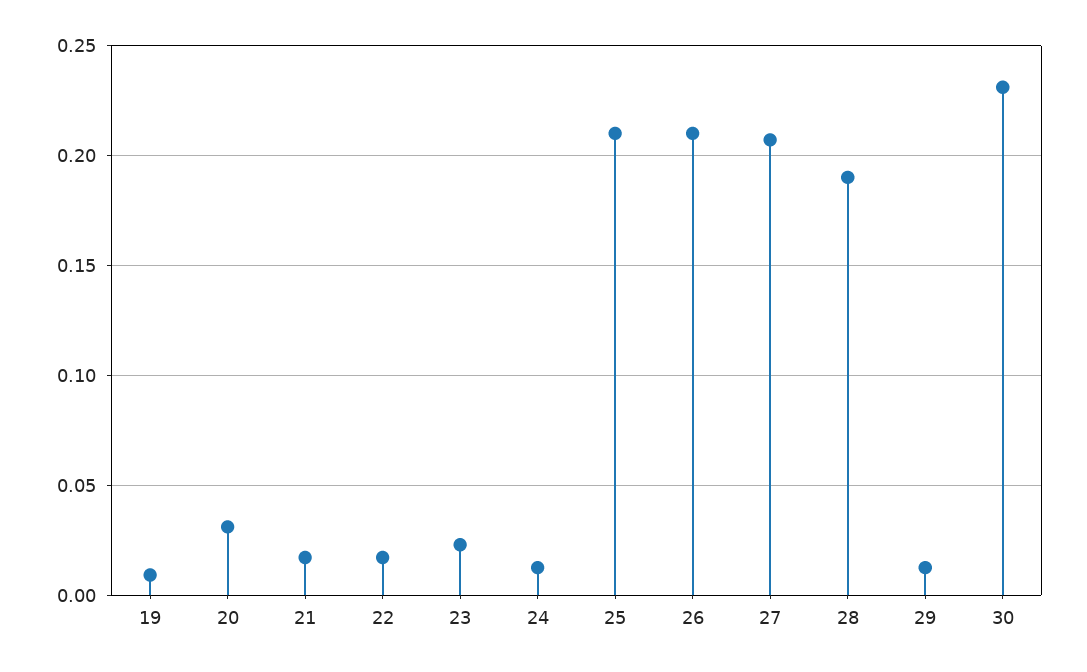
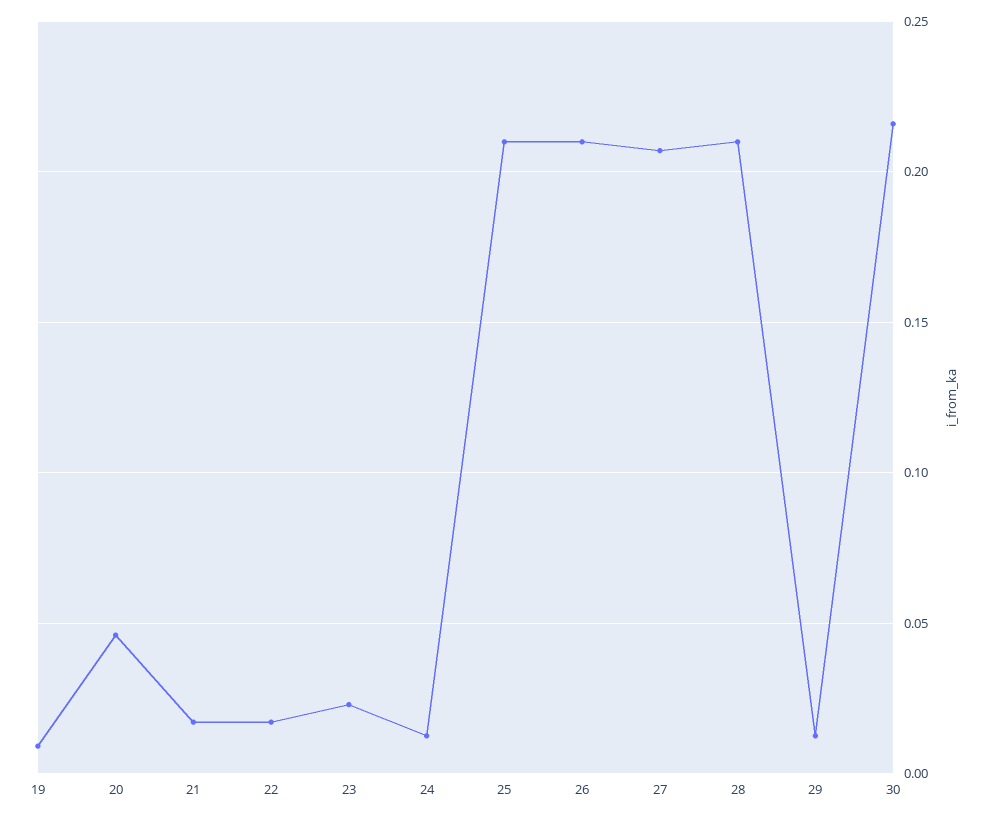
20: 0.03 -> 0.045
28: 0.19 -> 0.21
30: 0.23 -> 0.215

